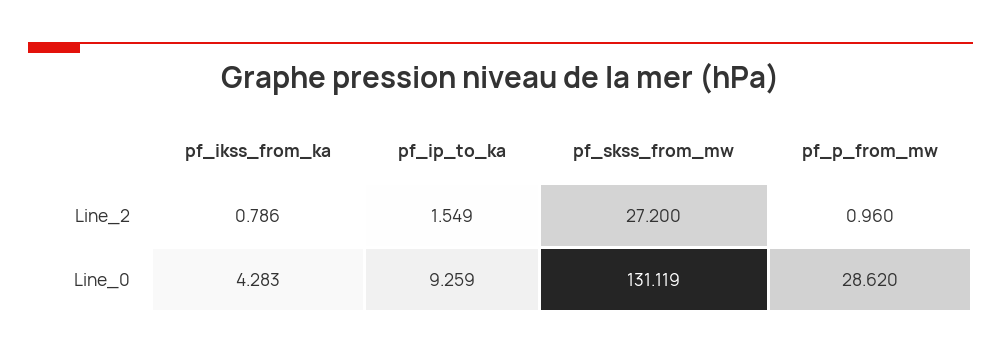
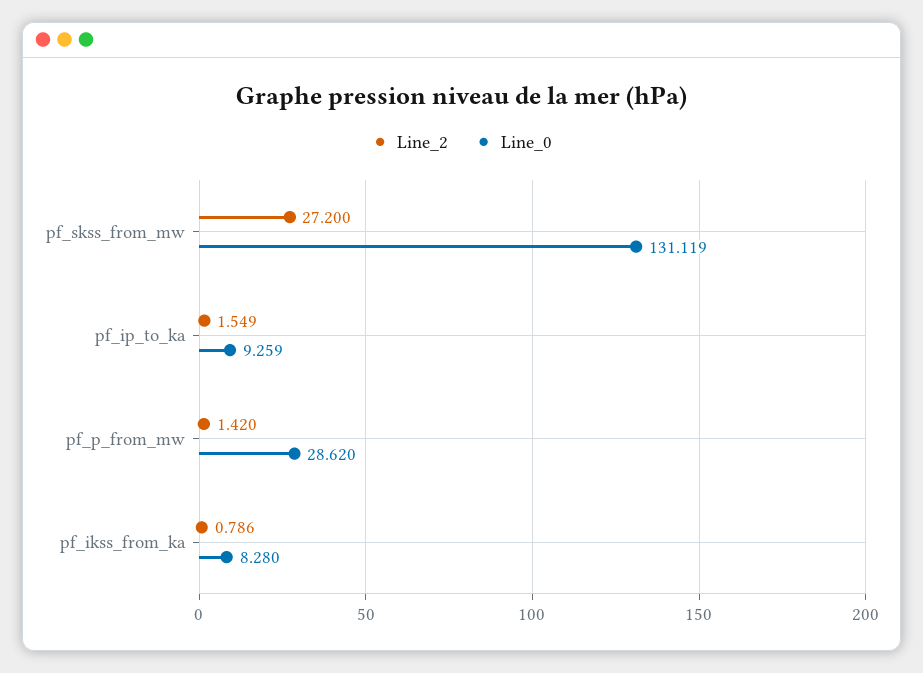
Line_2, pf_p_from_mw: 0.96 -> 1.42
Line_0, pf_ikss_from_ka: 4.283 -> 8.28

